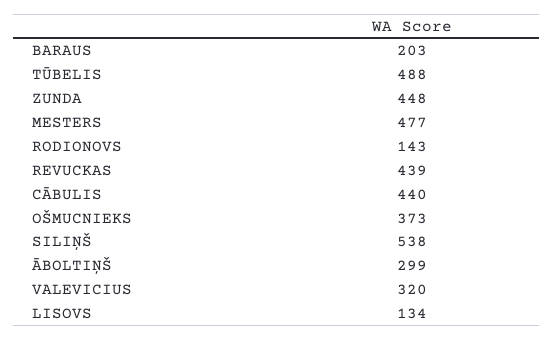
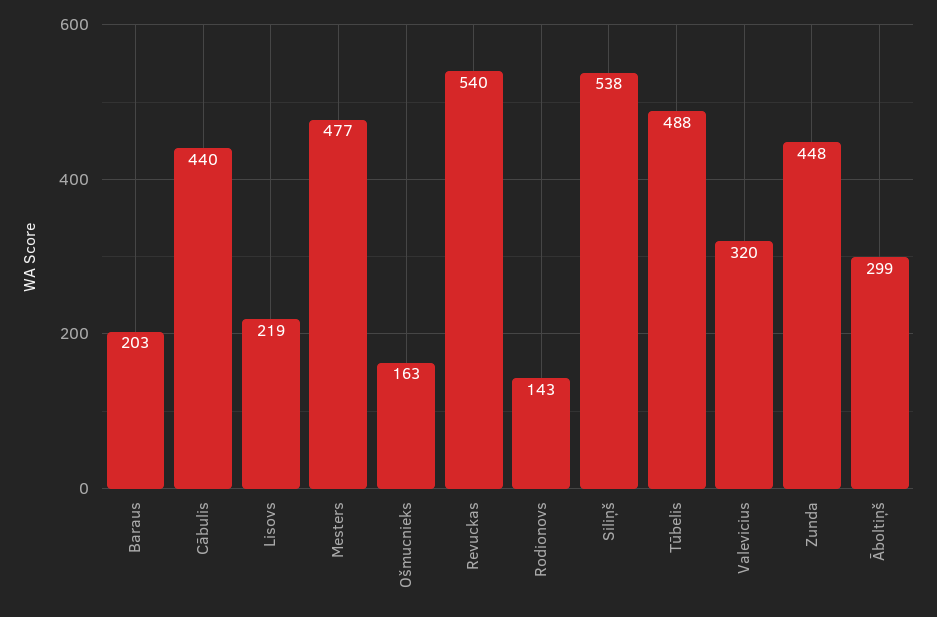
REVUCKAS: 439 -> 540
OŠMUCNIEKS: 373 -> 163
LISOVS: 134 -> 219

